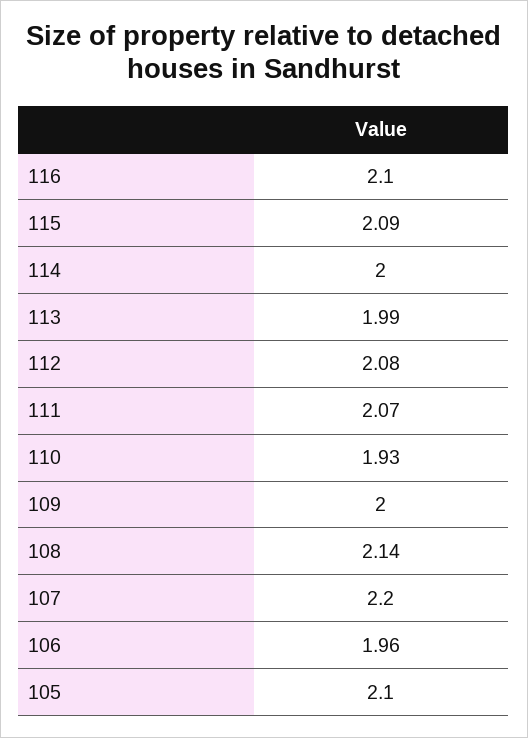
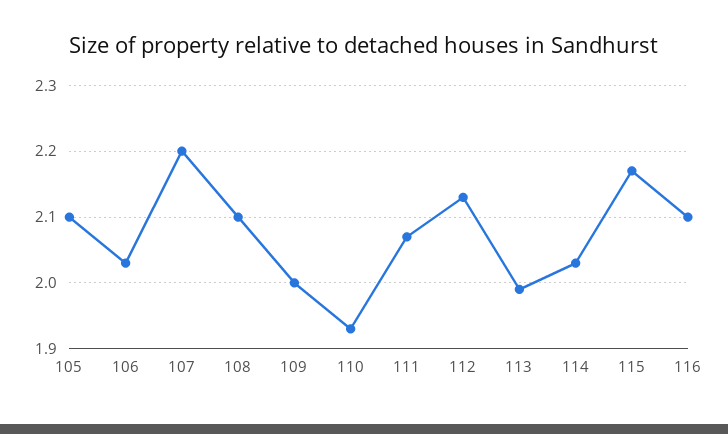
115: 2.09 -> 2.17
114: 2 -> 2.03
112: 2.08 -> 2.13
108: 2.14 -> 2.1
106: 1.96 -> 2.03

